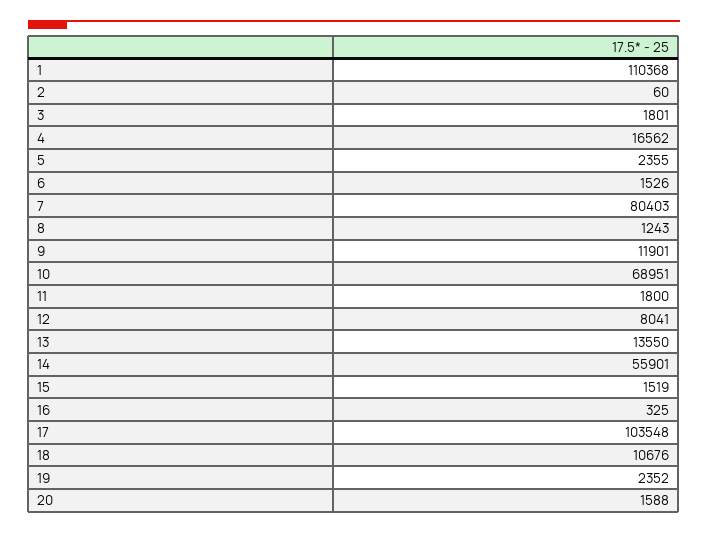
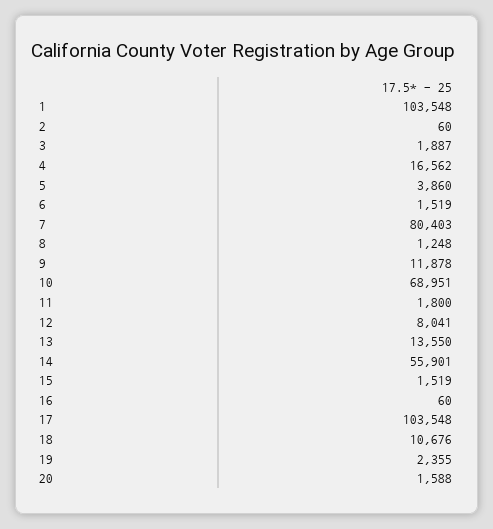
1: 110368 -> 103548
3: 1801 -> 1887
5: 2355 -> 3860
6: 1526 -> 1519
8: 1243 -> 1248
9: 11901 -> 11878
16: 325 -> 60
19: 2352 -> 2355

